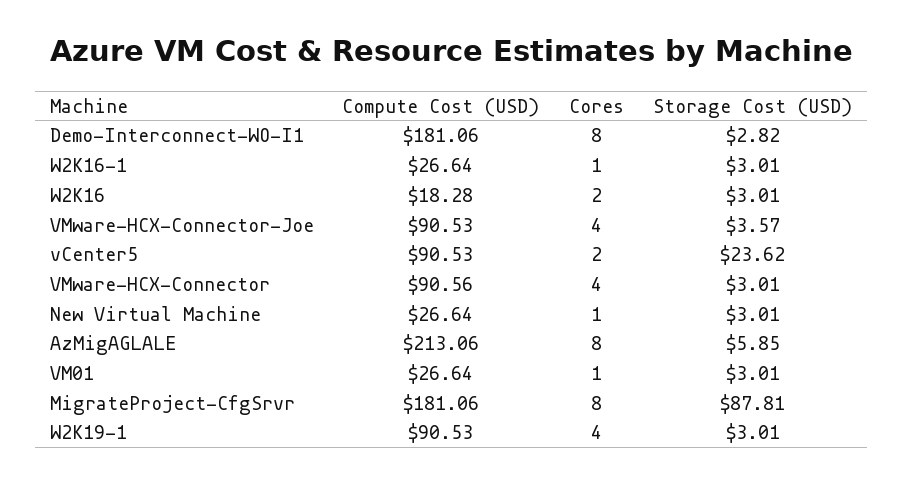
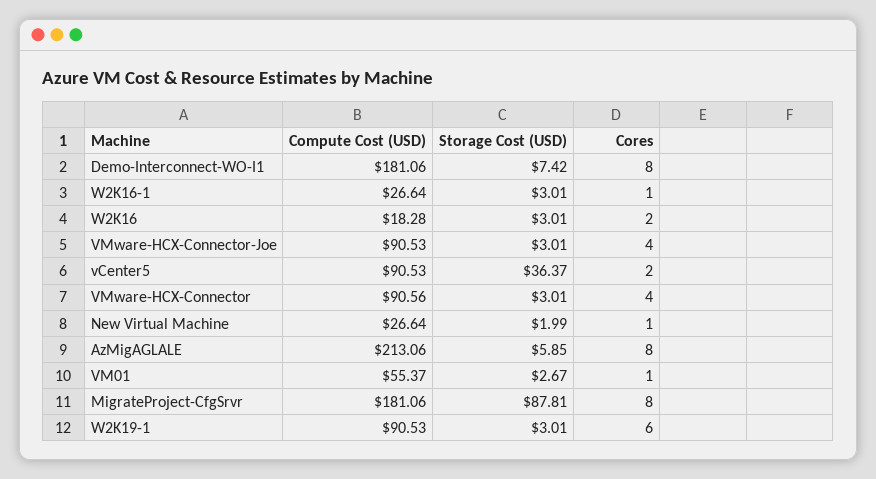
Storage Cost (USD), Demo-Interconnect-WO-I1: 2.82 -> 7.42
Storage Cost (USD), VMware-HCX-Connector-Joe: 3.57 -> 3.01
Storage Cost (USD), vCenter5: 23.62 -> 36.37
Storage Cost (USD), New Virtual Machine: 3.01 -> 1.99
Compute Cost (USD), VM01: 26.64 -> 55.37
Storage Cost (USD), VM01: 3.01 -> 2.67
Cores, W2K19-1: 4 -> 6

